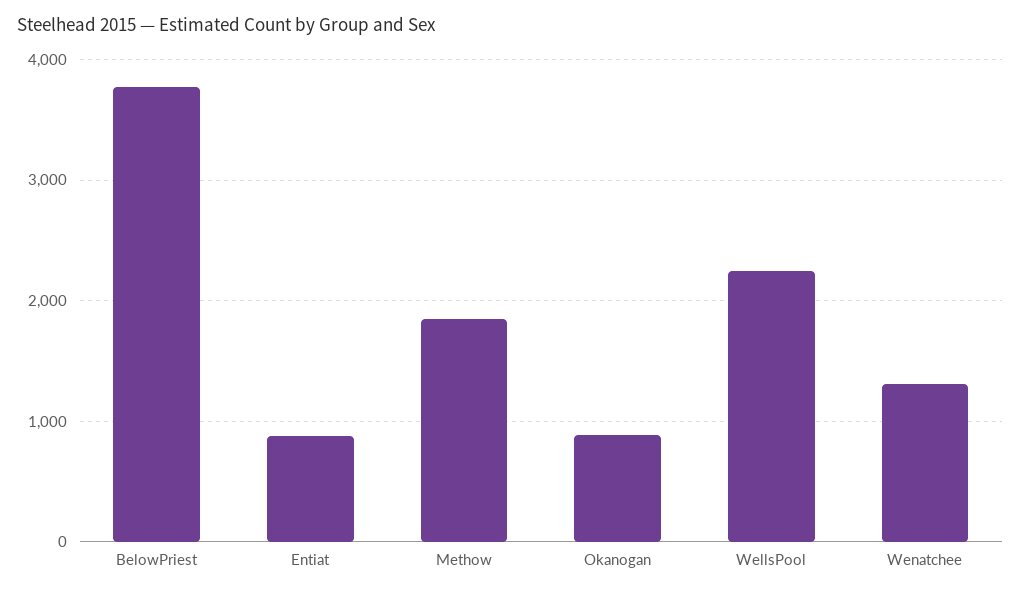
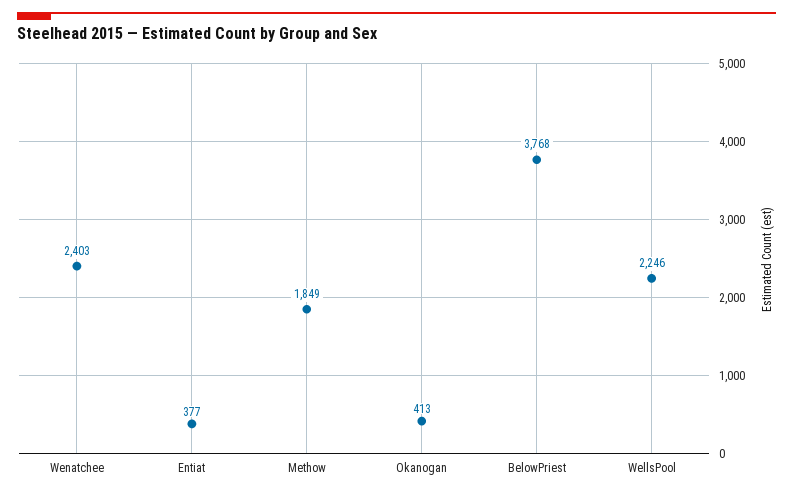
Entiat: 900 -> 377
Okanogan: 900 -> 413
Wenatchee: 1300 -> 2403

